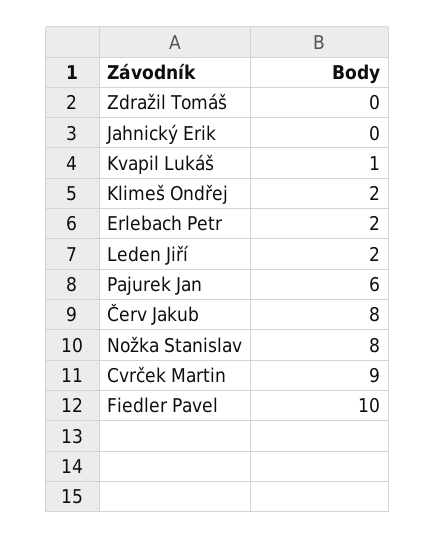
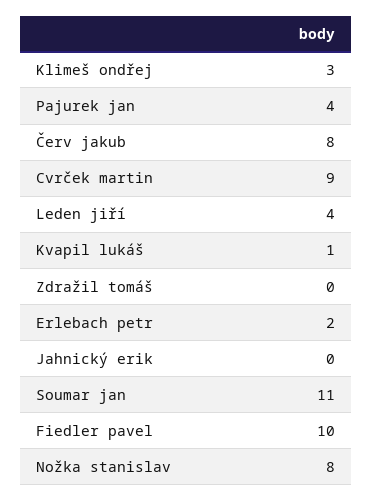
Klimeš Ondřej: 2 -> 3
Leden Jiří: 2 -> 4
Pajurek Jan: 6 -> 4
Soumar jan: none -> 11

